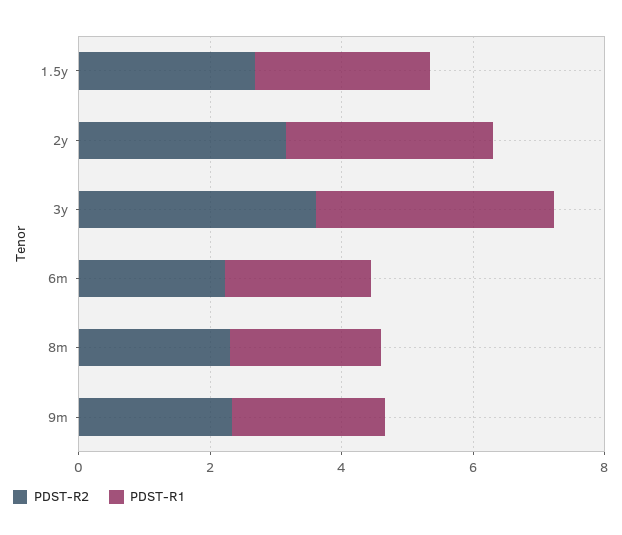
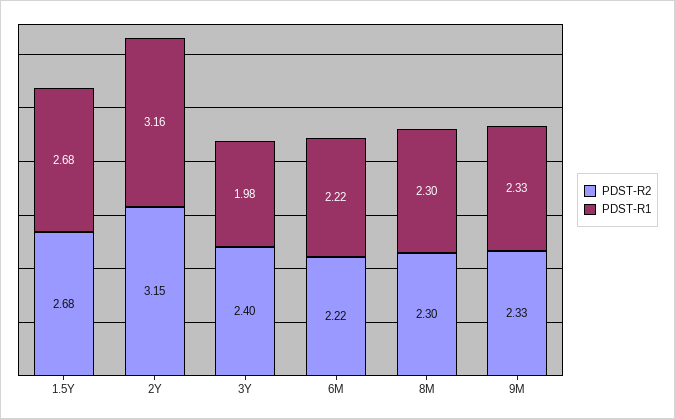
PDST-R2, 3y: 3.5 -> 2.4
PDST-R1, 3y: 3.5 -> 1.98

